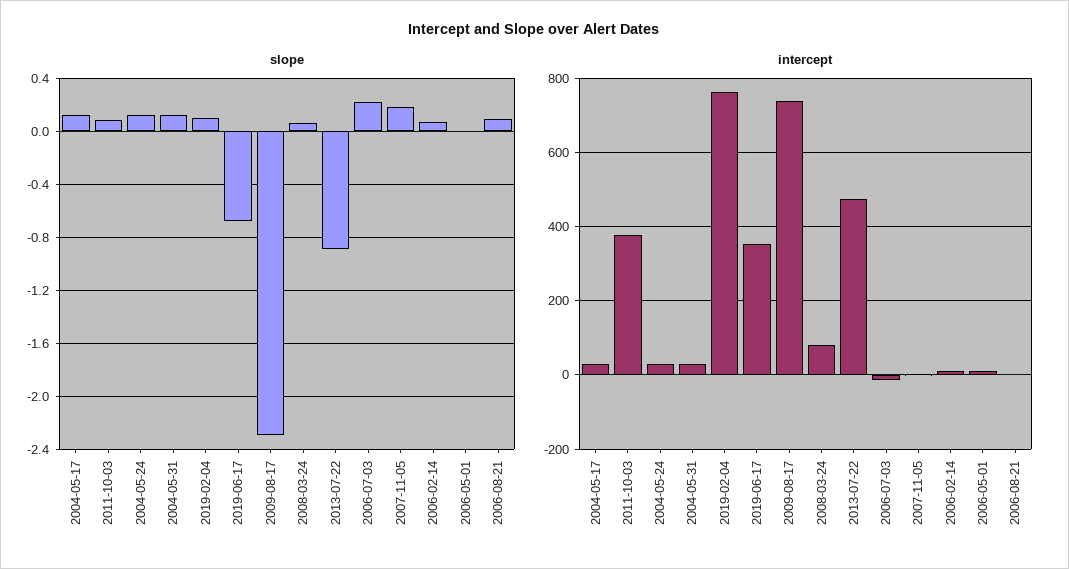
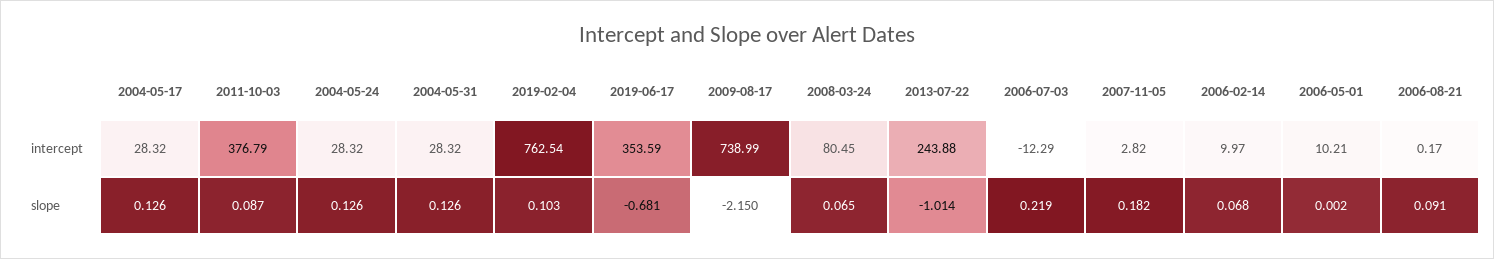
slope, 2009-08-17: -2.3 -> -2.15
slope, 2013-07-22: -0.9 -> -1.014
intercept, 2013-07-22: 480 -> 243.88

